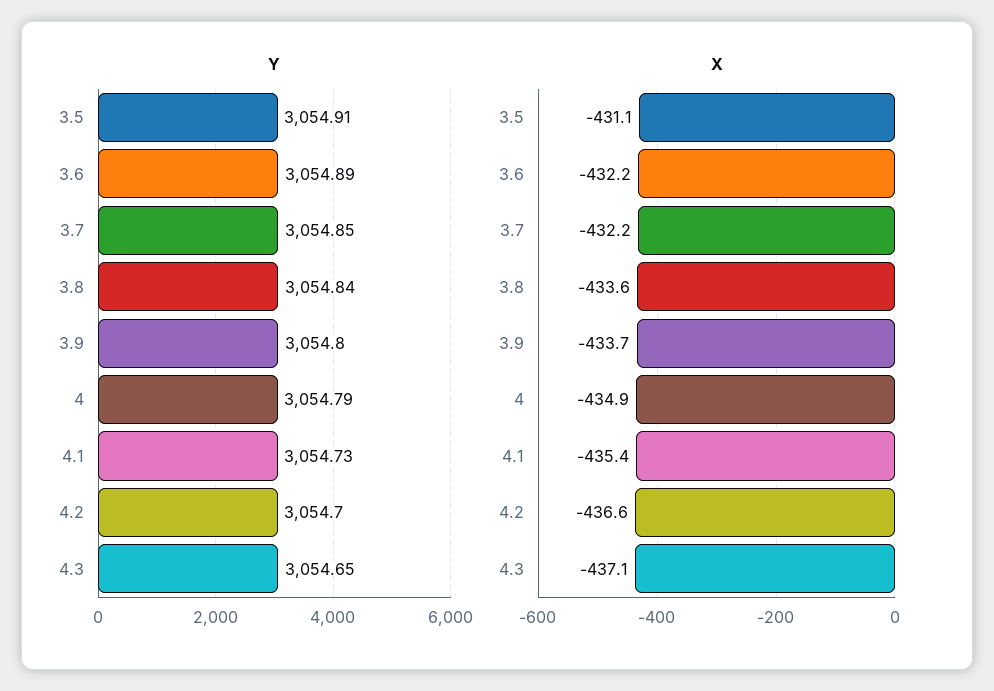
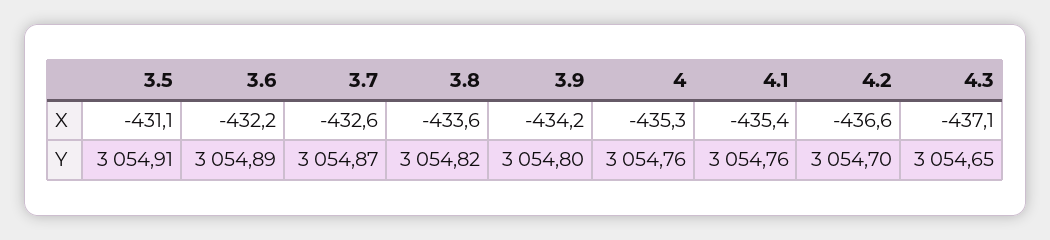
Y, 3.7: 3054.85 -> 3054.87
Y, 3.8: 3054.84 -> 3054.82
Y, 4: 3054.79 -> 3054.76
Y, 4.1: 3054.73 -> 3054.76
X, 3.7: -432.2 -> -432.6
X, 3.9: -433.7 -> -434.2
X, 4: -434.9 -> -435.3

